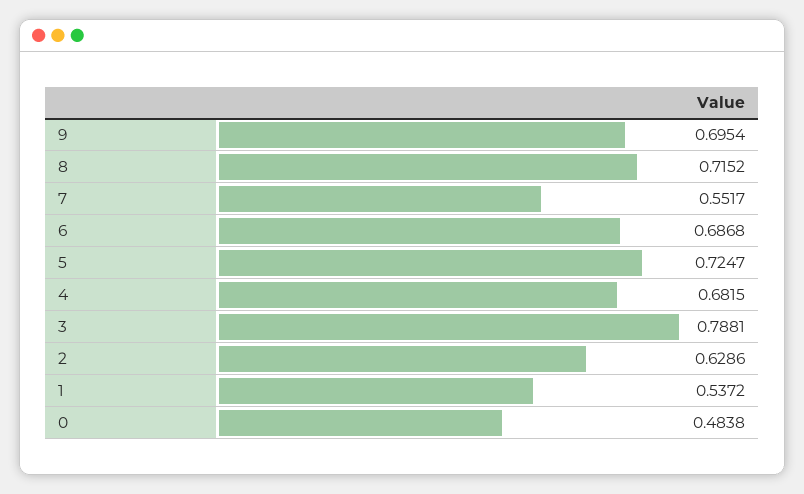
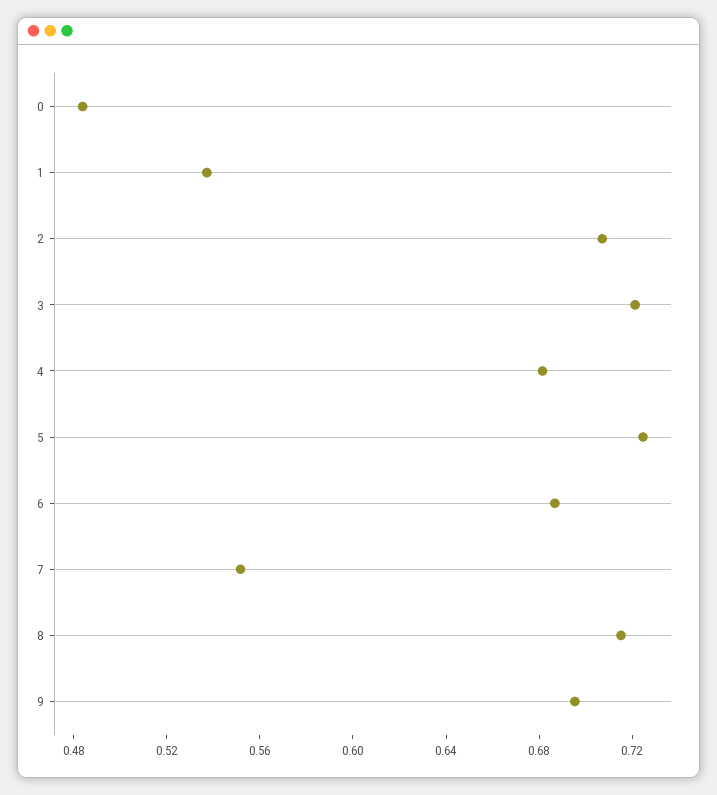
3: 0.7881 -> 0.72
2: 0.6286 -> 0.71

